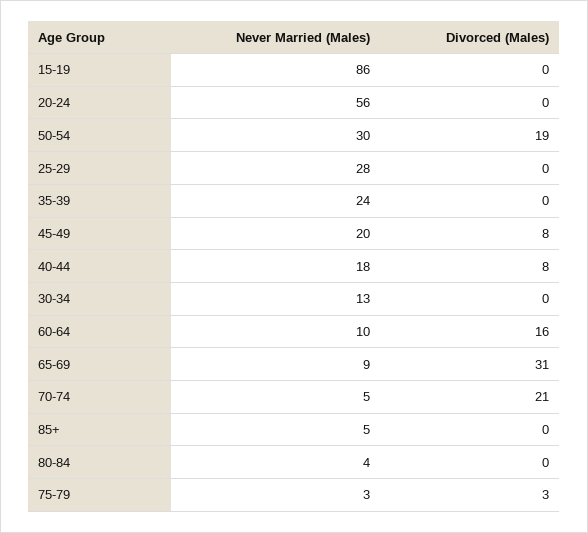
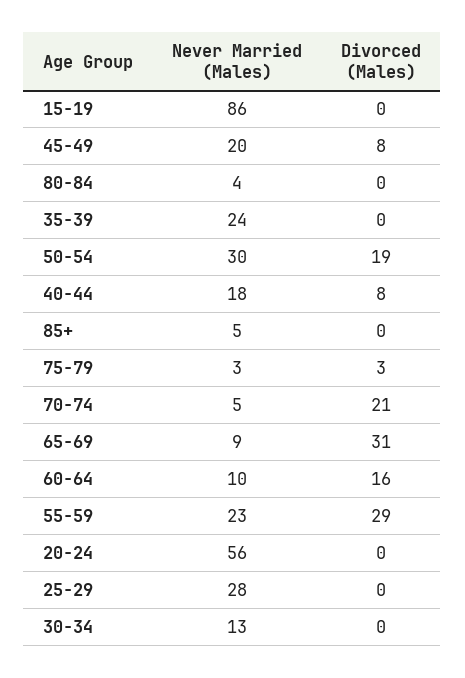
Never Married (Males), 55-59: none -> 23
Divorced (Males), 55-59: none -> 29

